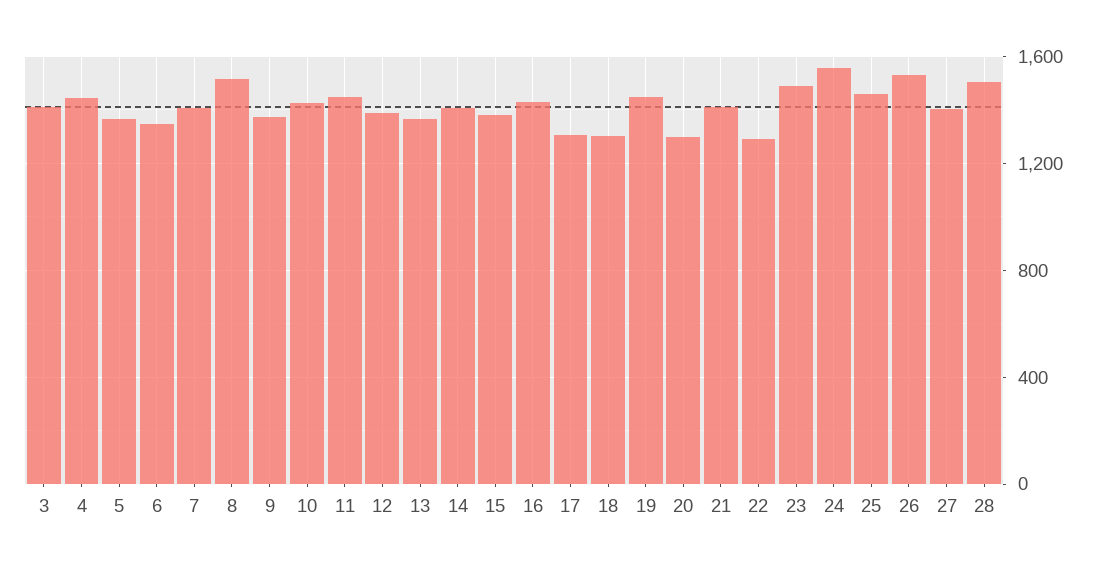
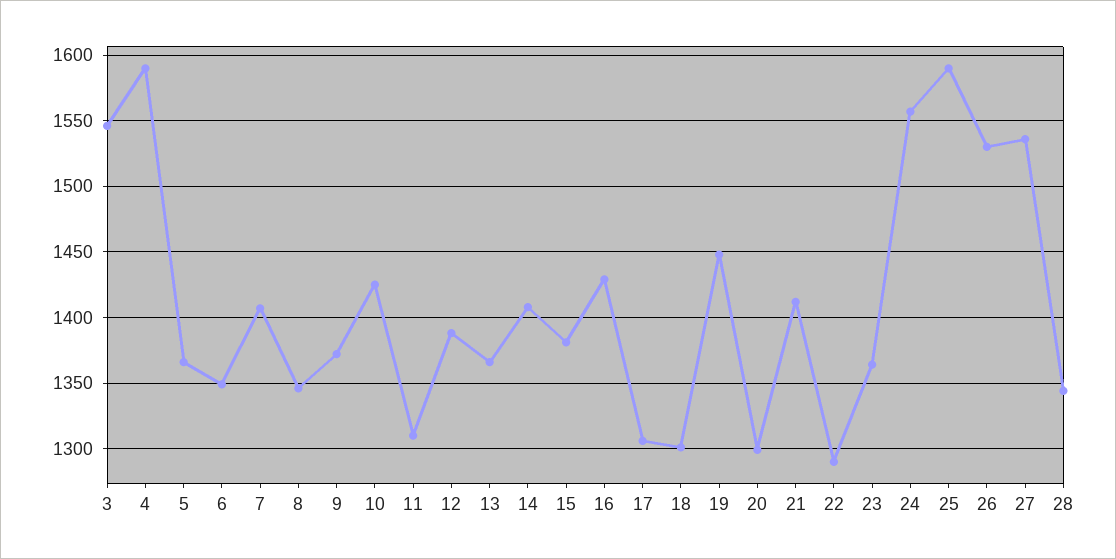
3: 1400 -> 1545
4: 1450 -> 1590
8: 1500 -> 1345
11: 1450 -> 1310
23: 1500 -> 1365
25: 1450 -> 1590
27: 1400 -> 1535
28: 1500 -> 1345

